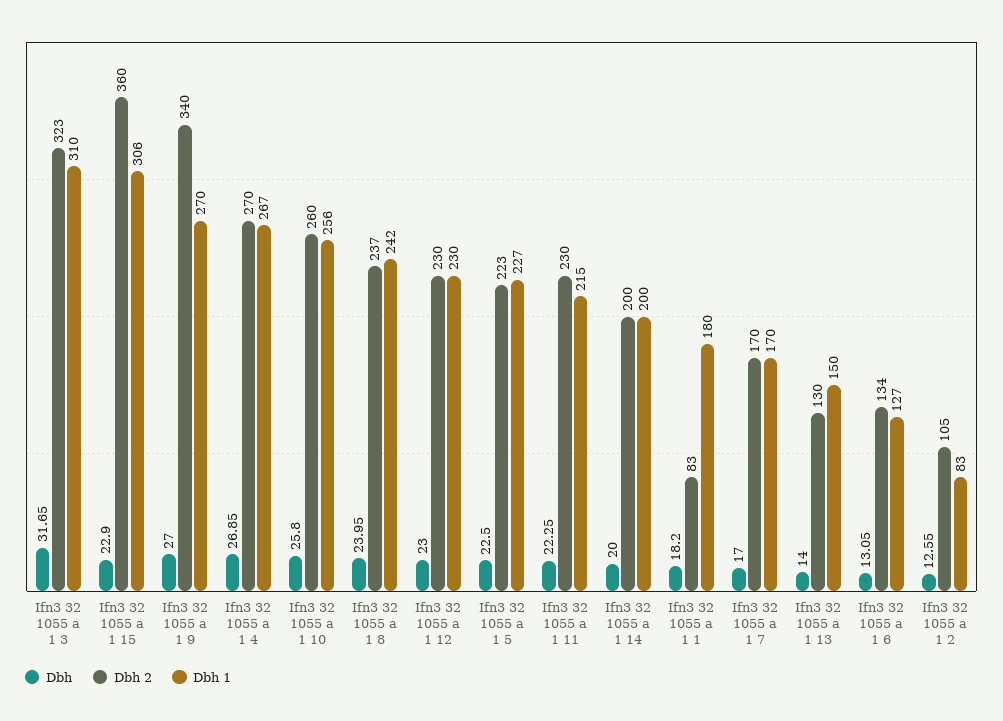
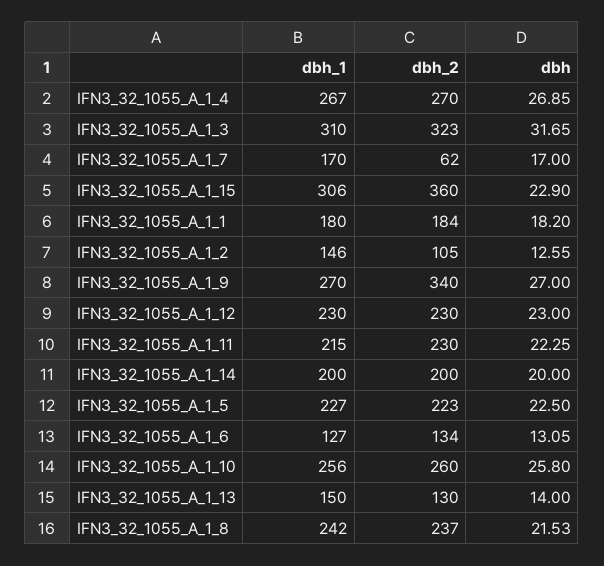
Dbh, Ifn3 32 1055 a 1 8: 23.95 -> 21.53
Dbh 2, Ifn3 32 1055 a 1 1: 83 -> 184
Dbh 2, Ifn3 32 1055 a 1 7: 170 -> 62
Dbh 1, Ifn3 32 1055 a 1 2: 83 -> 146

